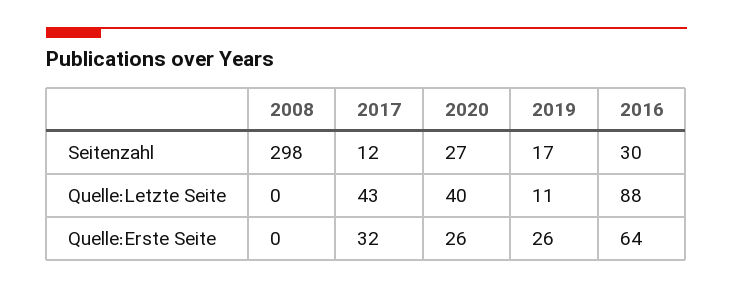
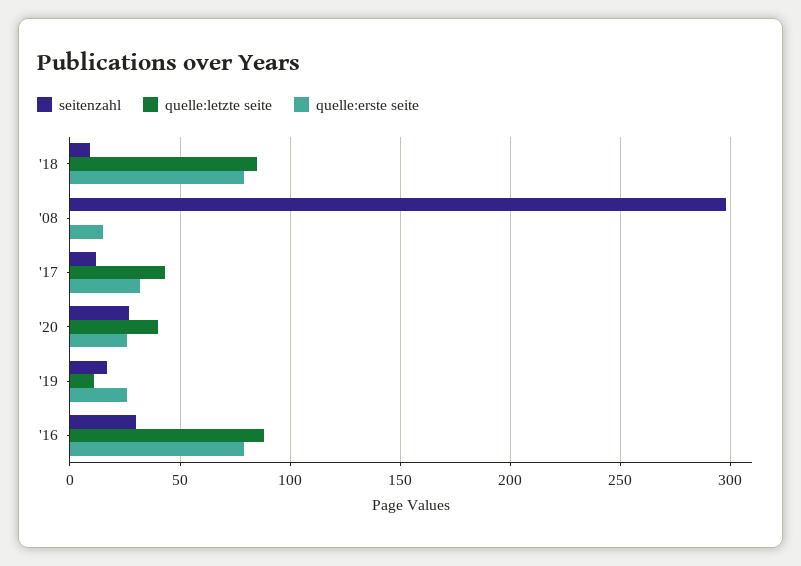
Quelle:Erste Seite, 2008: 0 -> 15
Quelle:Erste Seite, 2016: 64 -> 80
Seitenzahl, '18: none -> 10
Quelle:Letzte Seite, '18: none -> 85
Quelle:Erste Seite, '18: none -> 80

